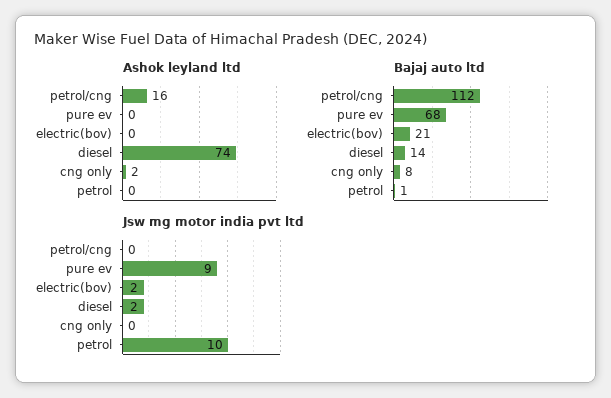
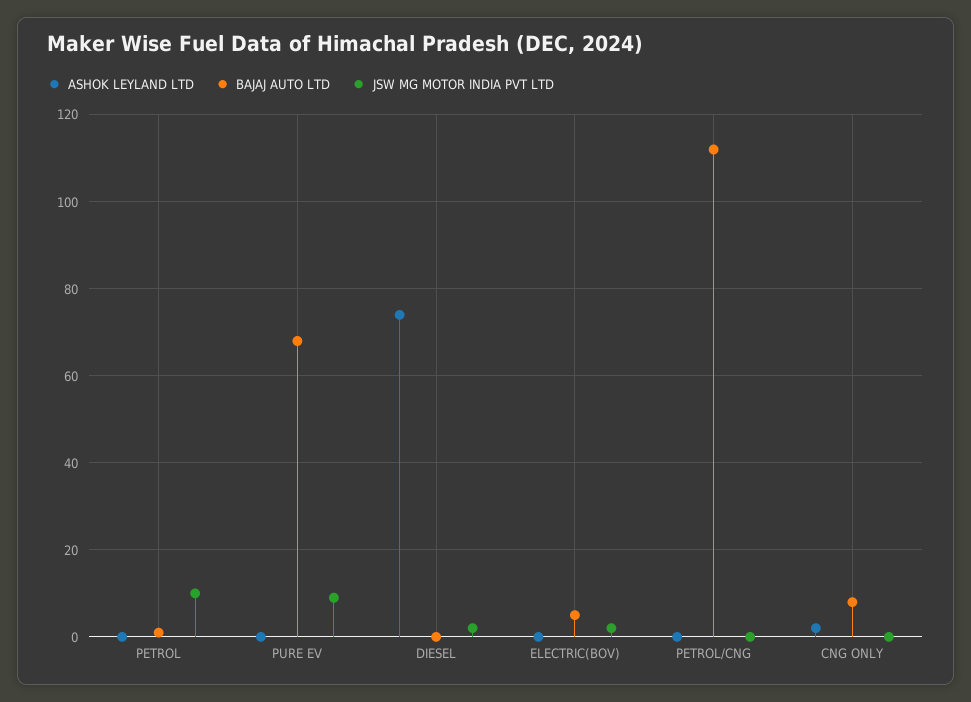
Ashok leyland ltd, petrol/cng: 16 -> 0
Bajaj auto ltd, electric(bov): 21 -> 5
Bajaj auto ltd, diesel: 14 -> 0

